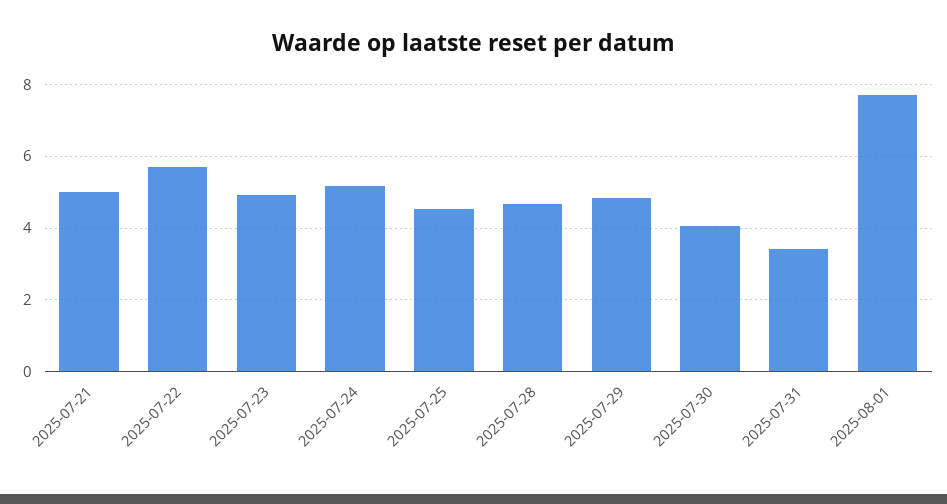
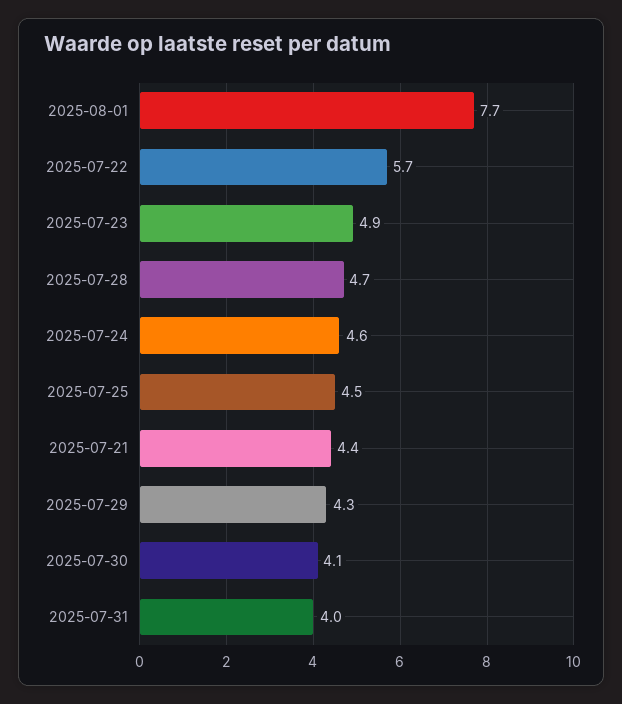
2025-07-21: 5 -> 4.4
2025-07-24: 5.2 -> 4.6
2025-07-29: 4.8 -> 4.3
2025-07-31: 3.4 -> 4

